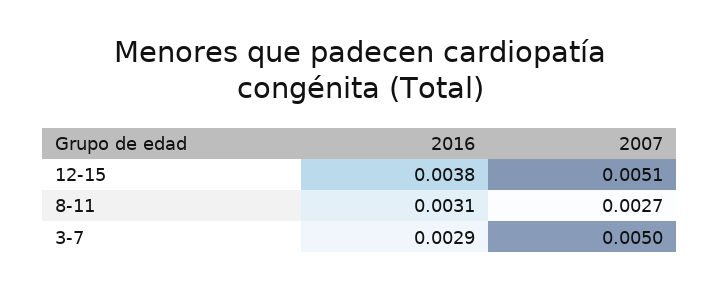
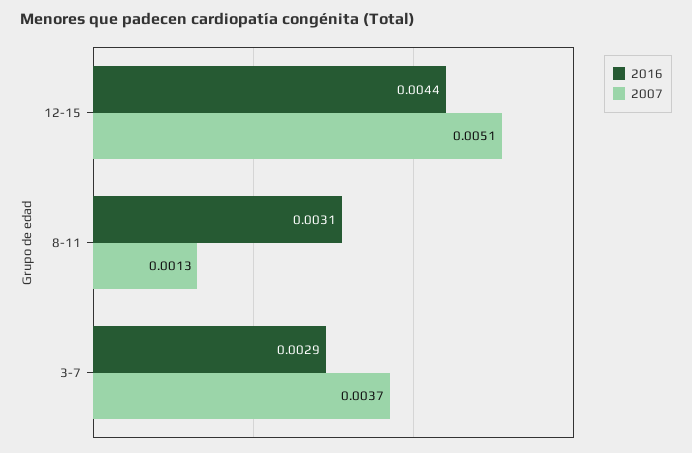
2016, 12-15: 0.0038 -> 0.0044
2007, 8-11: 0.0027 -> 0.0013
2007, 3-7: 0.005 -> 0.0037

